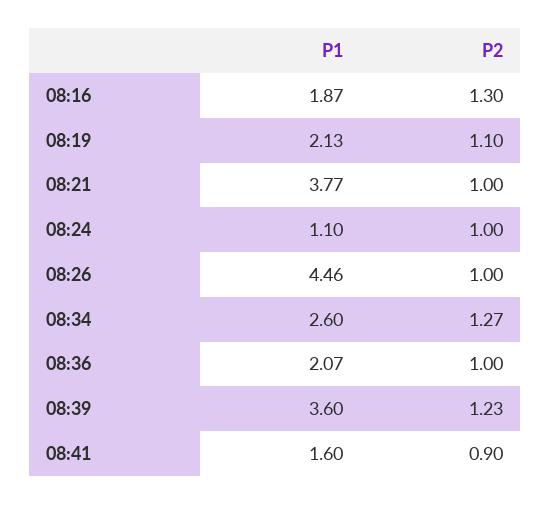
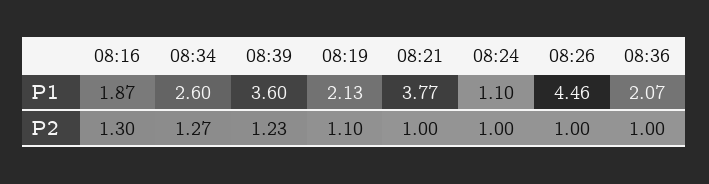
P1, 08:41: 1.6 -> none
P2, 08:41: 0.9 -> none

